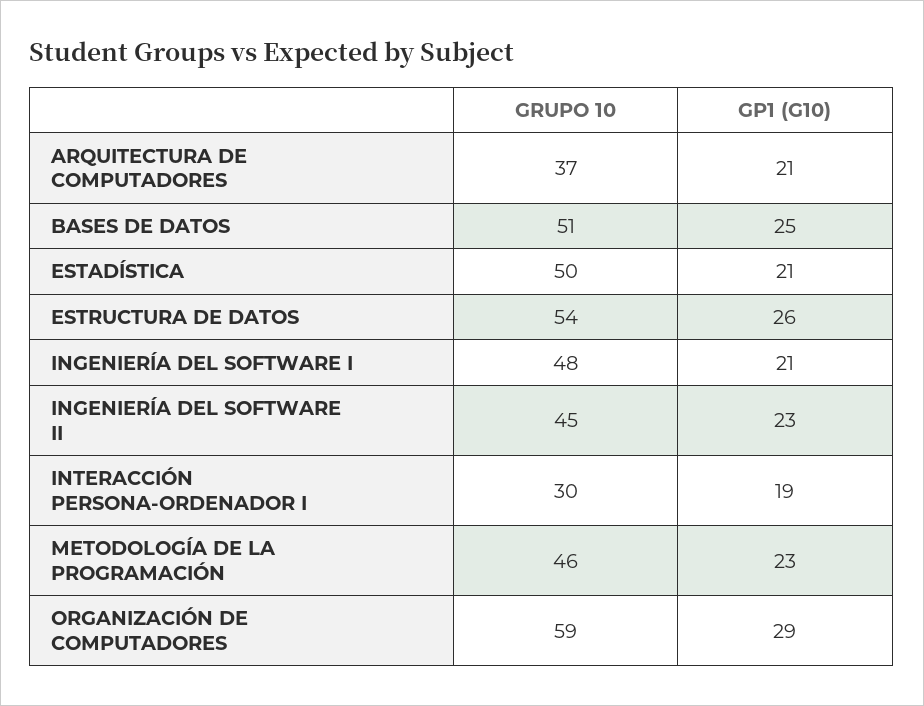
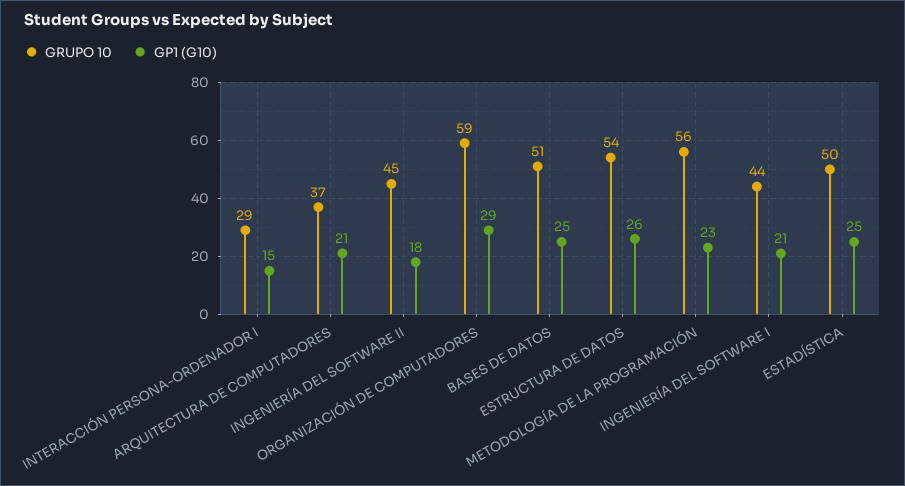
GP1 (G10), ESTADÍSTICA: 21 -> 25
GRUPO 10, INGENIERÍA DEL SOFTWARE I: 48 -> 44
GP1 (G10), INGENIERÍA DEL SOFTWARE II: 23 -> 18
GRUPO 10, INTERACCIÓN PERSONA-ORDENADOR I: 30 -> 29
GP1 (G10), INTERACCIÓN PERSONA-ORDENADOR I: 19 -> 15
GRUPO 10, METODOLOGÍA DE LA PROGRAMACIÓN: 46 -> 56

